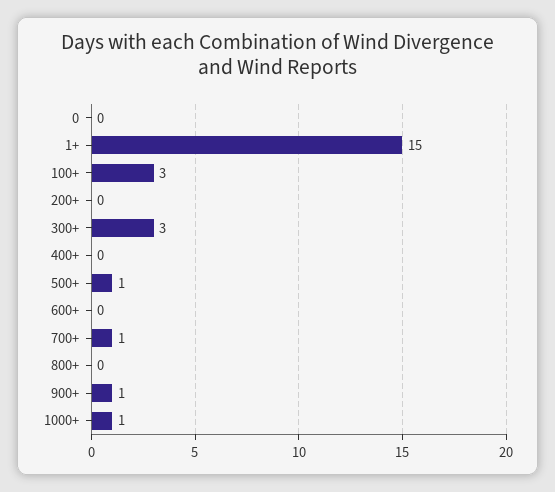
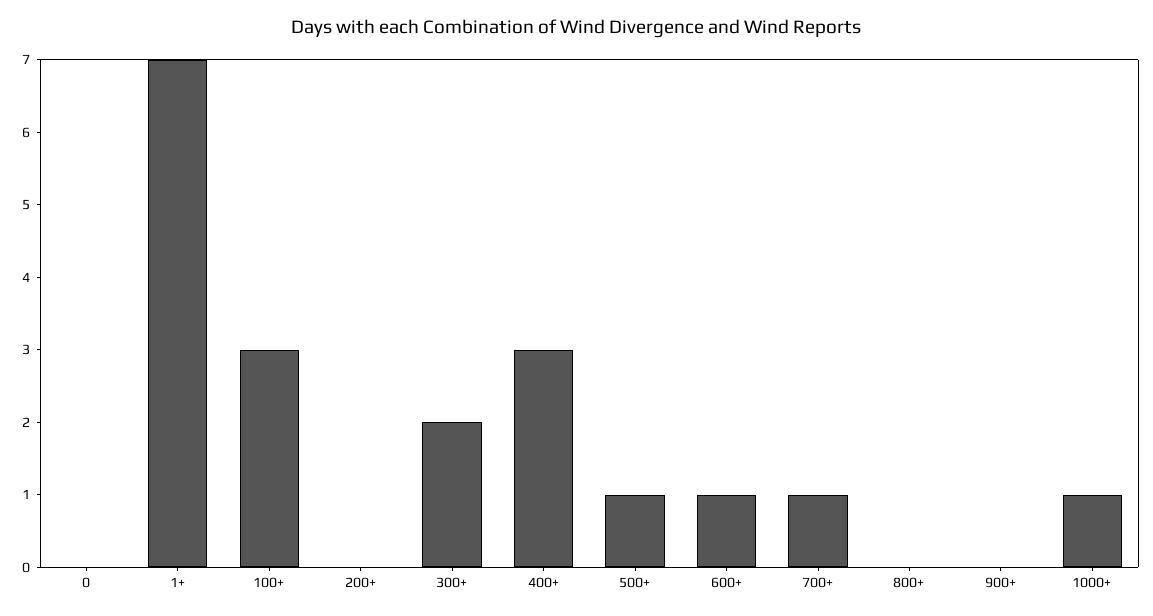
1+: 15 -> 7
300+: 3 -> 2
400+: 0 -> 3
600+: 0 -> 1
900+: 1 -> 0

